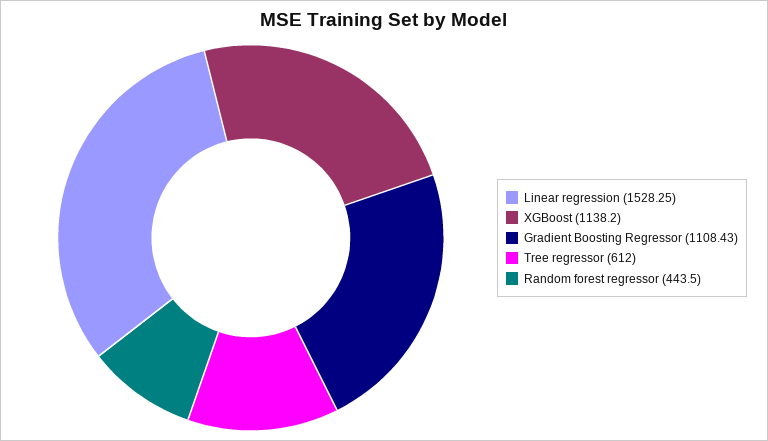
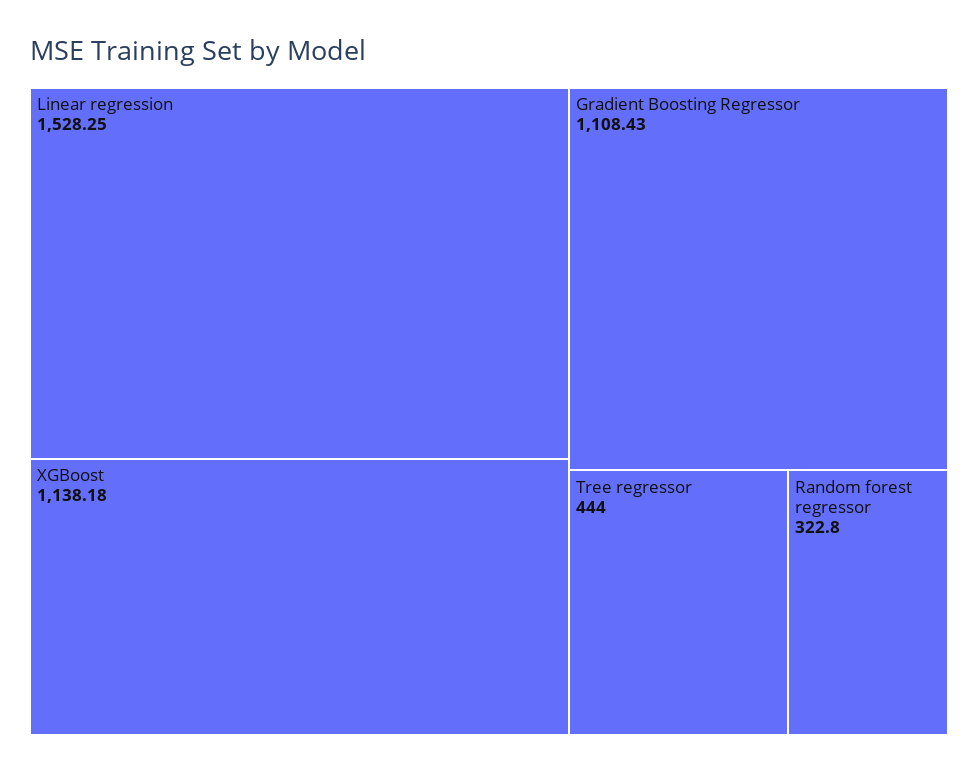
XGBoost: 1138.2 -> 1138.18
Tree regressor: 612 -> 444
Random forest regressor: 443.5 -> 322.8

